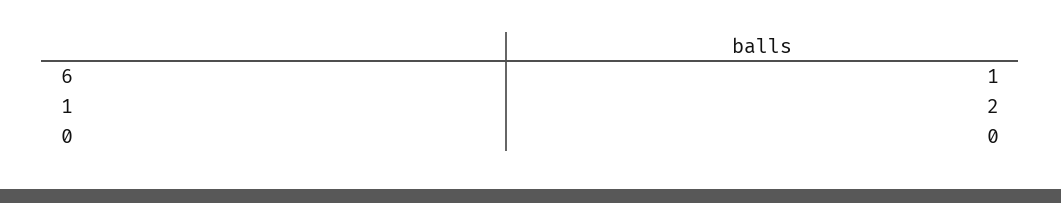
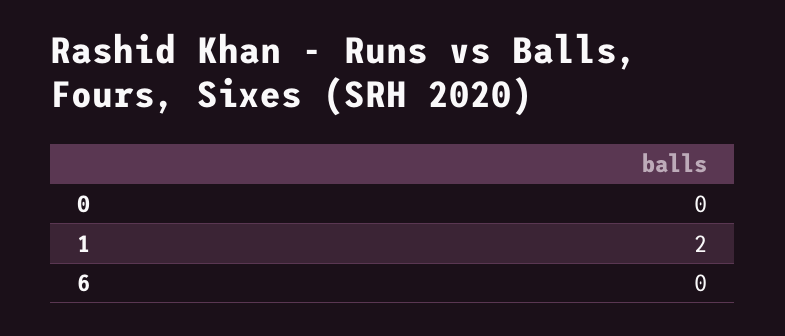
6: 1 -> 0

